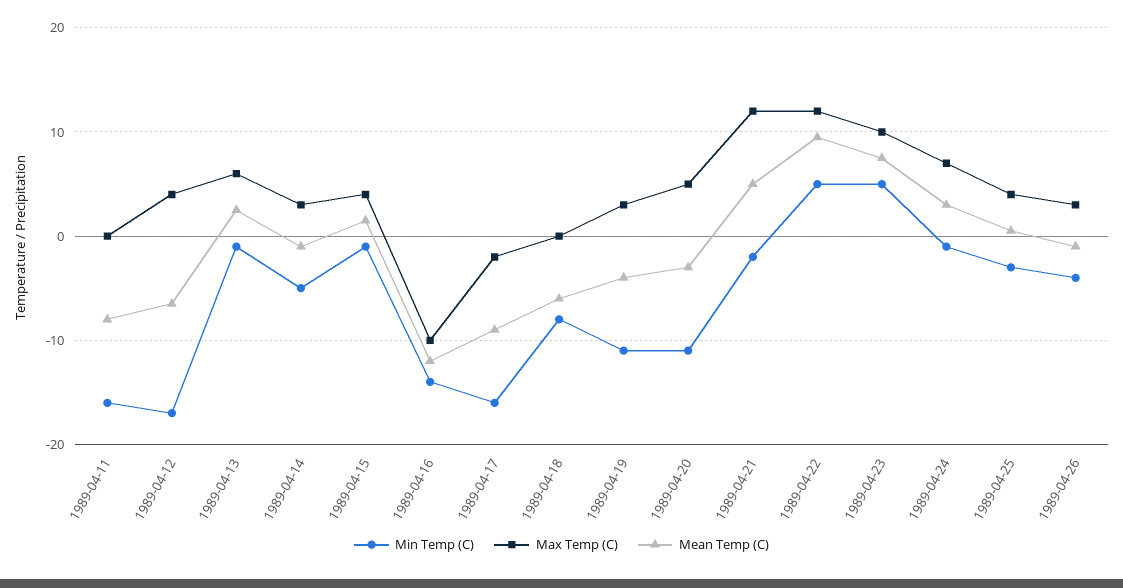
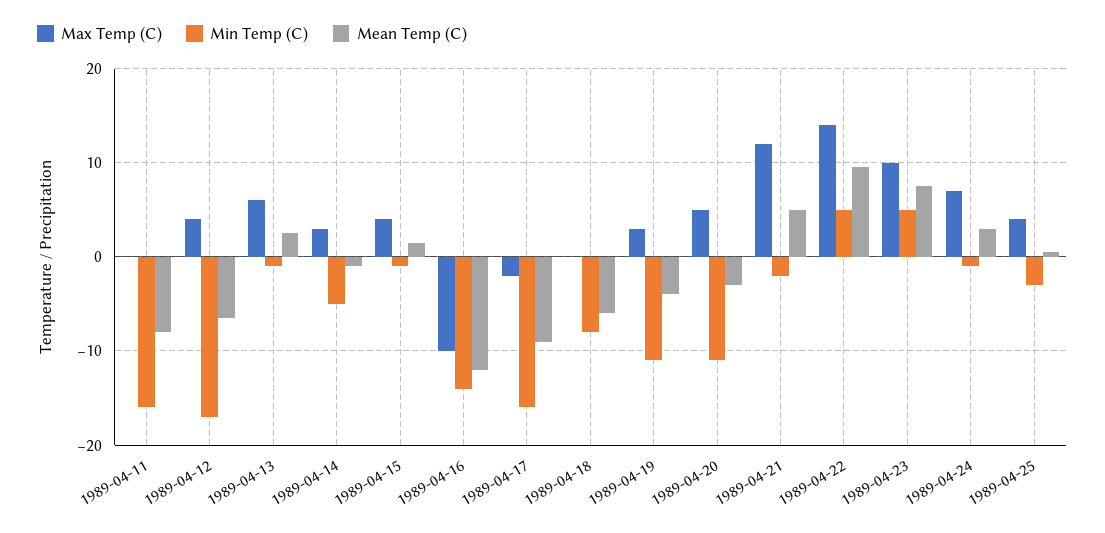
Max Temp (C), 1989-04-22: 12 -> 14
Min Temp (C), 1989-04-26: -4 -> none
Max Temp (C), 1989-04-26: 3 -> none
Mean Temp (C), 1989-04-26: -1 -> none

